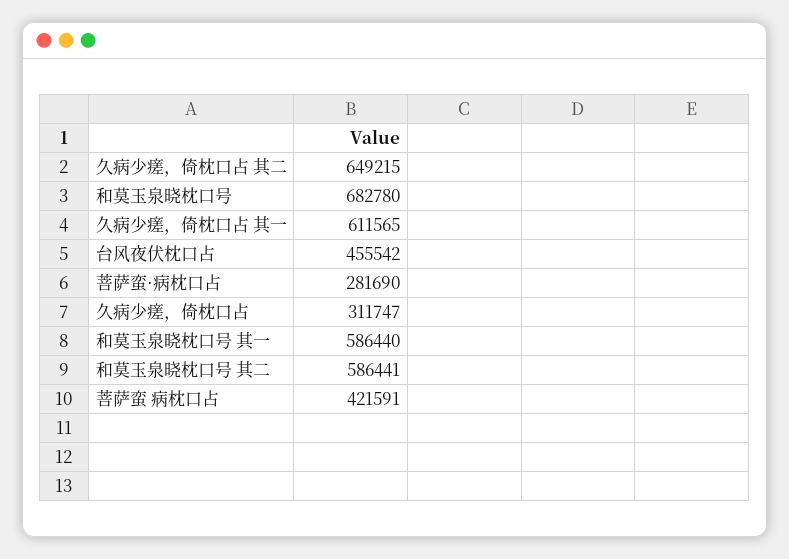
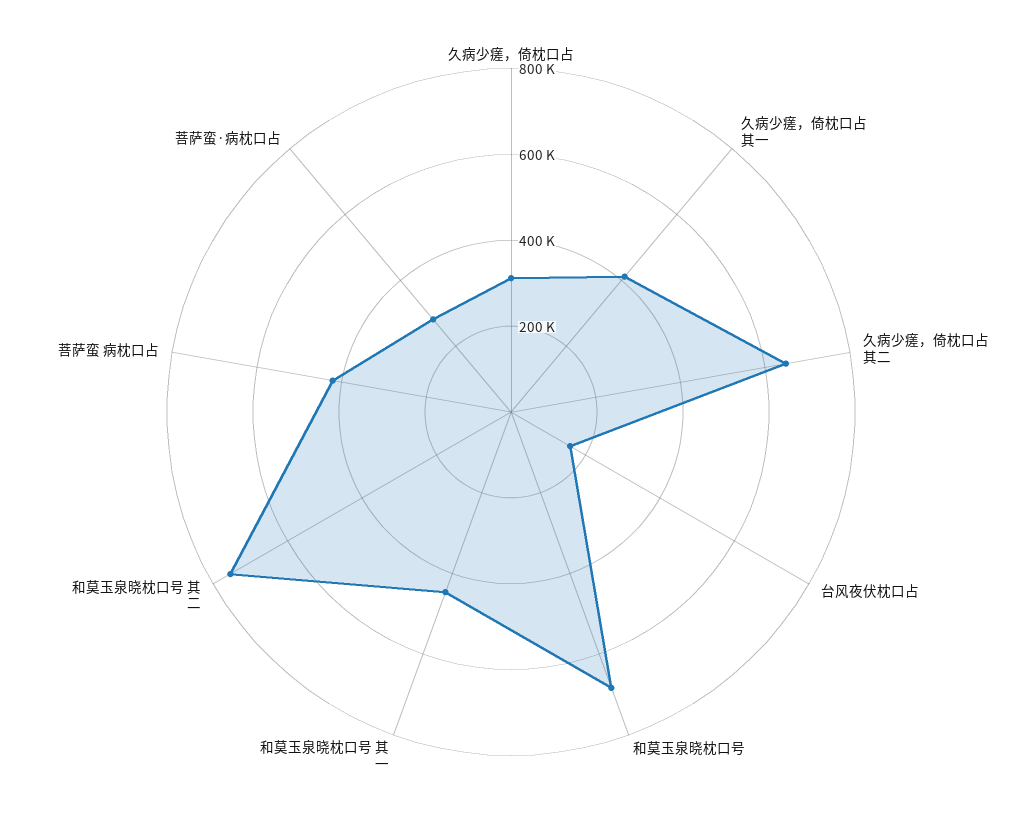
久病少瘥，倚枕口占 其一: 611565 -> 400000
台风夜伏枕口占: 455542 -> 150000
和莫玉泉晓枕口号 其一: 586440 -> 450000
和莫玉泉晓枕口号 其二: 586441 -> 750000

